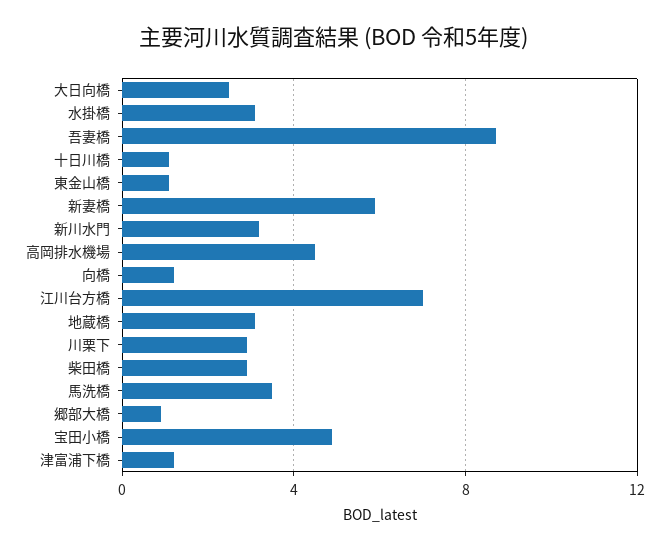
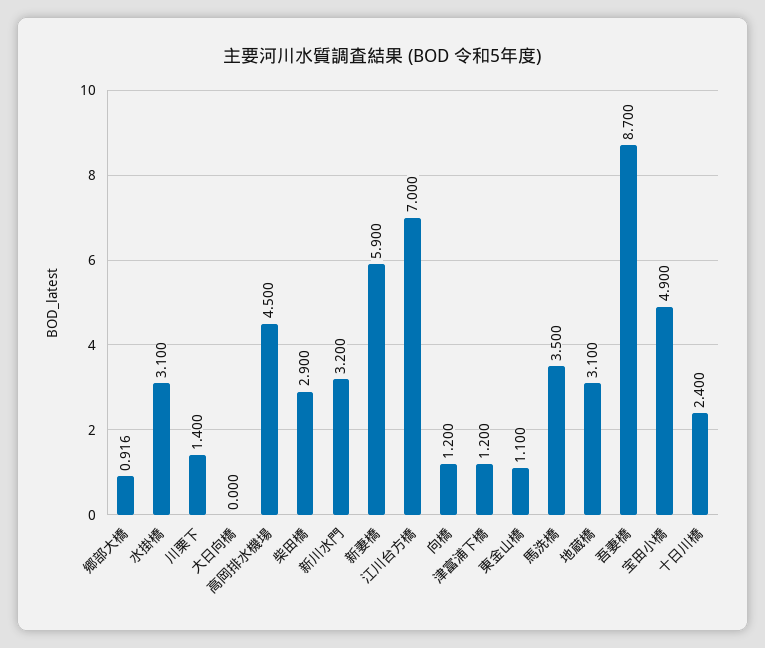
大日向橋: 2.5 -> 0
十日川橋: 1 -> 2.4
川栗下: 3 -> 1.4

